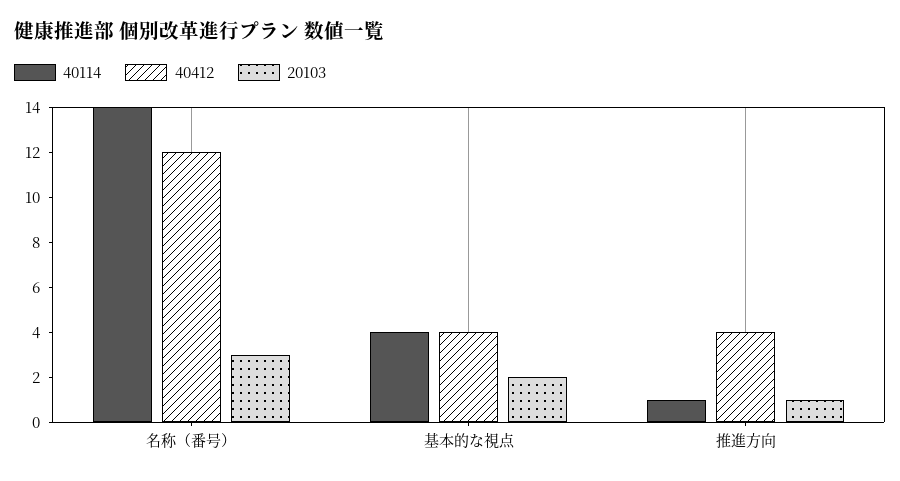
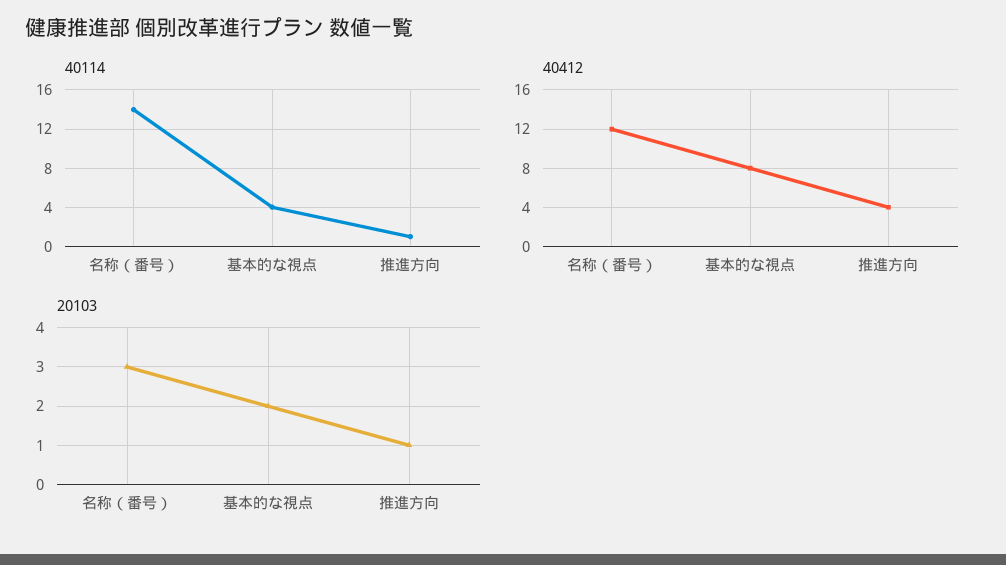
40412, 基本的な視点: 4 -> 8

